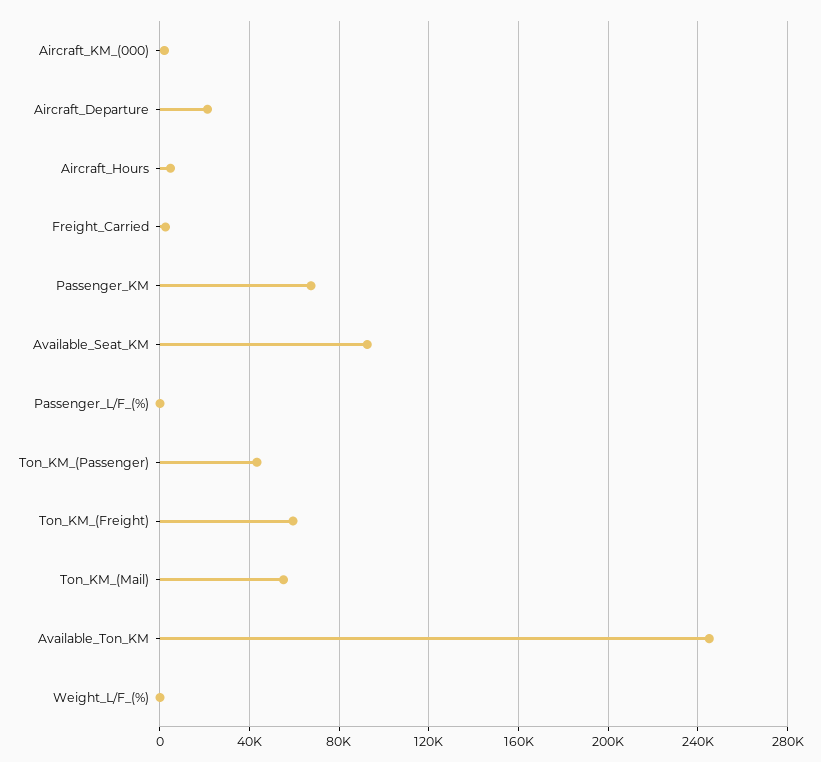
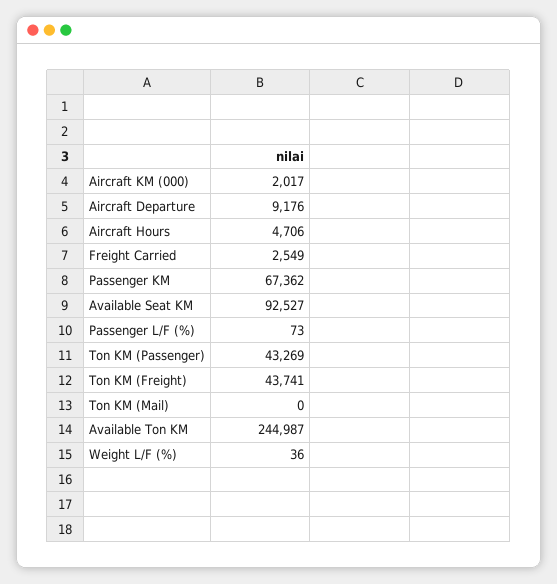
Aircraft_Departure: 20000 -> 9176
Ton_KM_(Freight): 60000 -> 43741
Ton_KM_(Mail): 55000 -> 0

